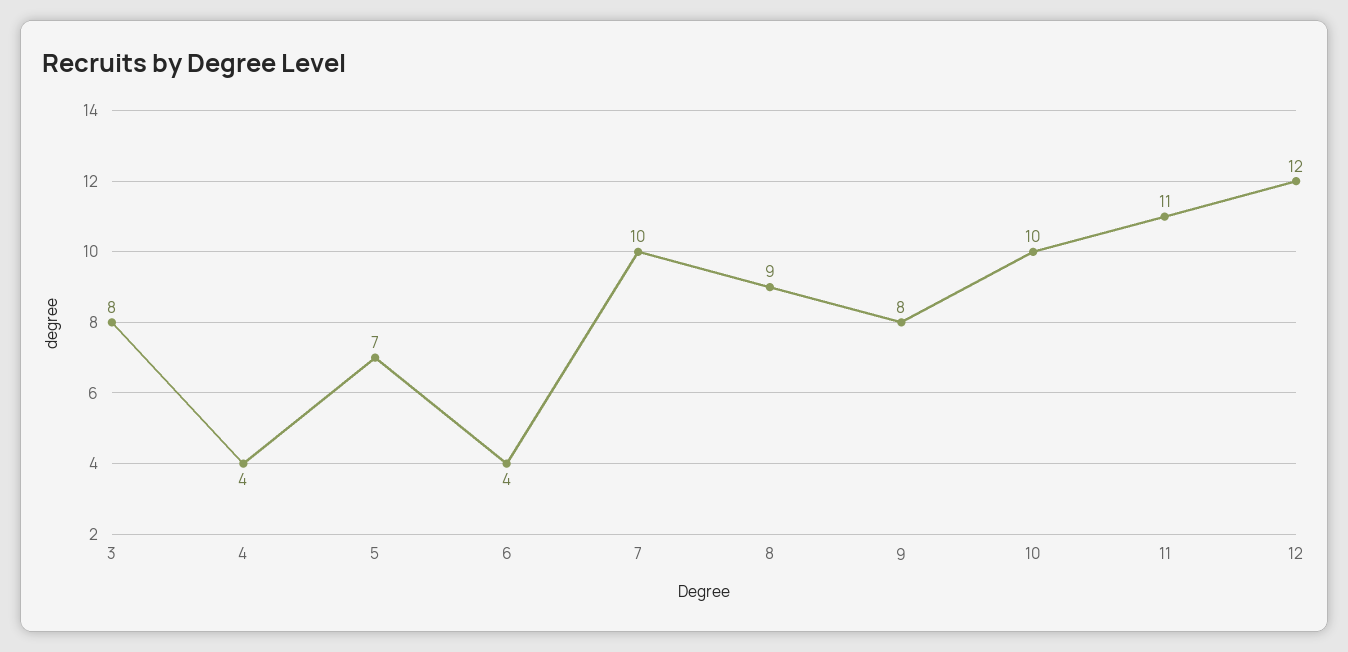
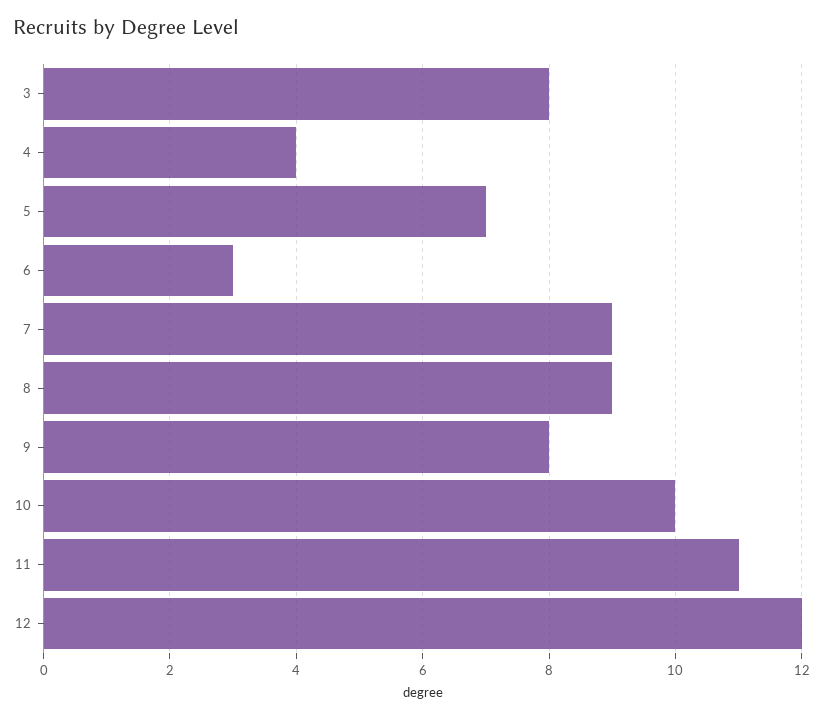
6: 4 -> 3
7: 10 -> 9

